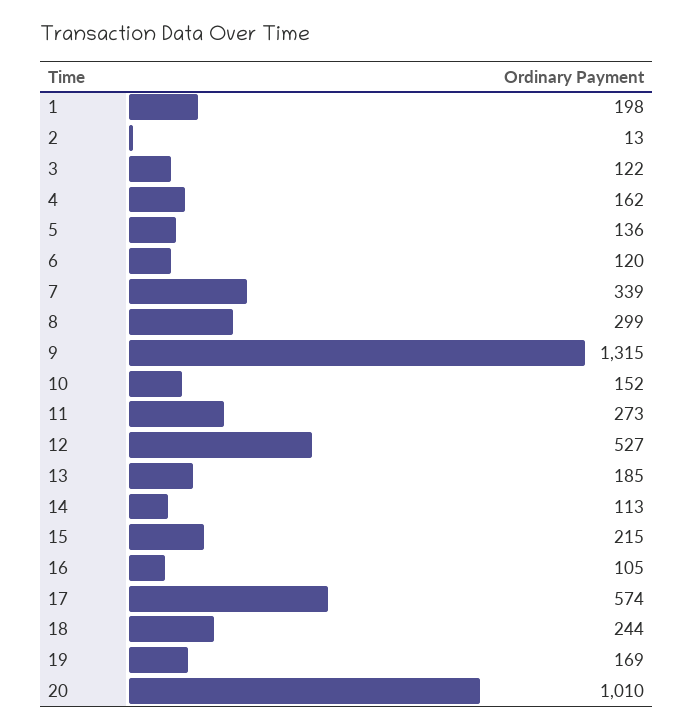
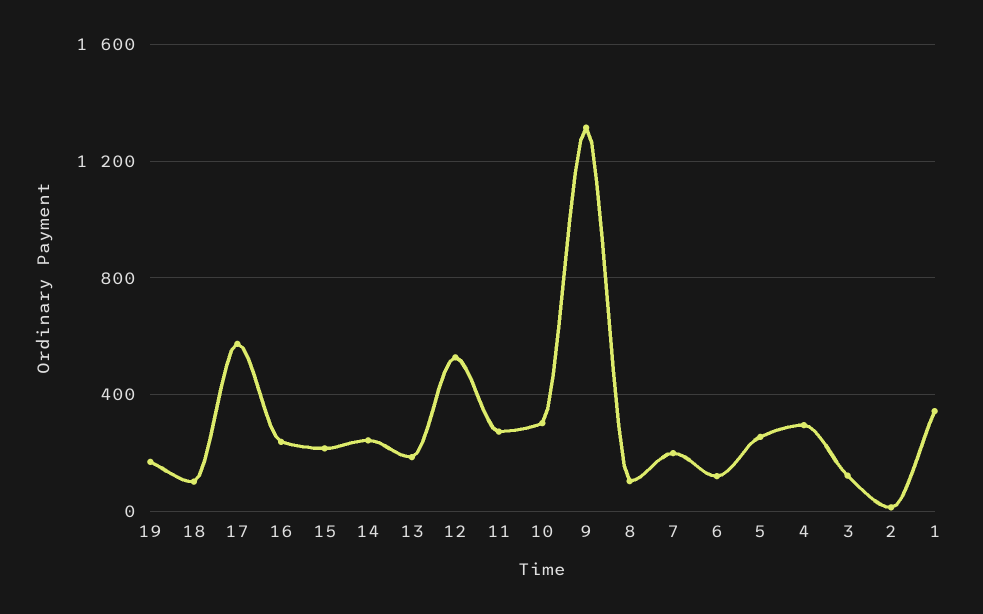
1: 198 -> 350
4: 162 -> 300
5: 136 -> 250
7: 339 -> 200
8: 299 -> 100
10: 152 -> 300
14: 113 -> 250
16: 105 -> 250
18: 244 -> 100
20: 1010 -> none

